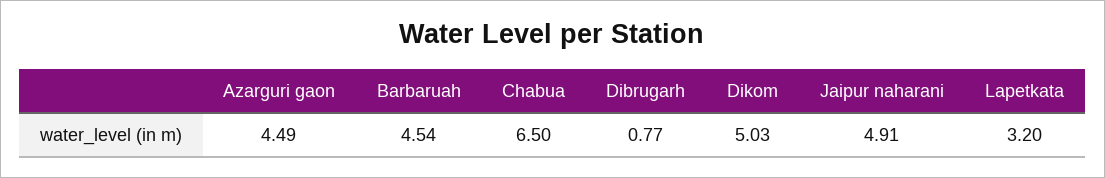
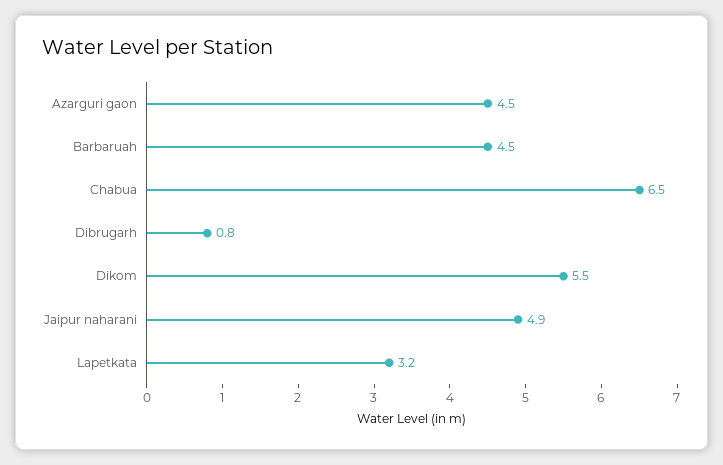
Dikom: 5.03 -> 5.5

